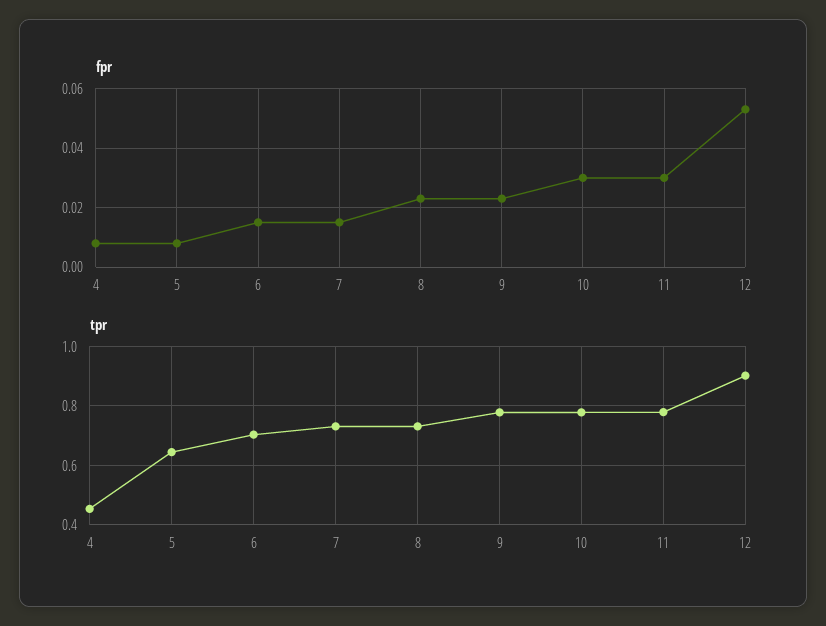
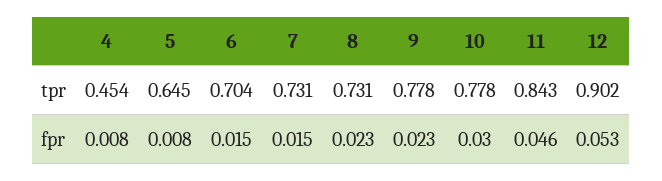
fpr, 11: 0.03 -> 0.046
tpr, 11: 0.775 -> 0.843

